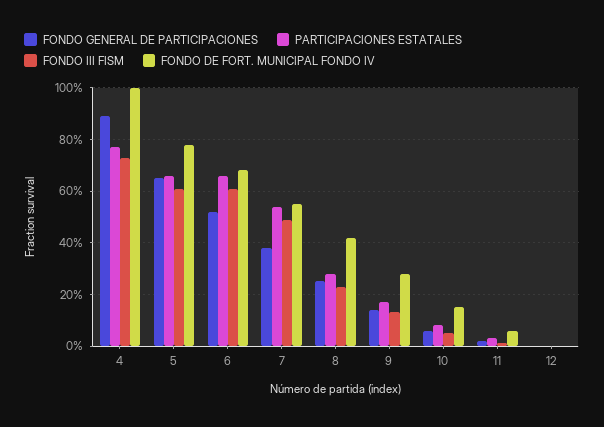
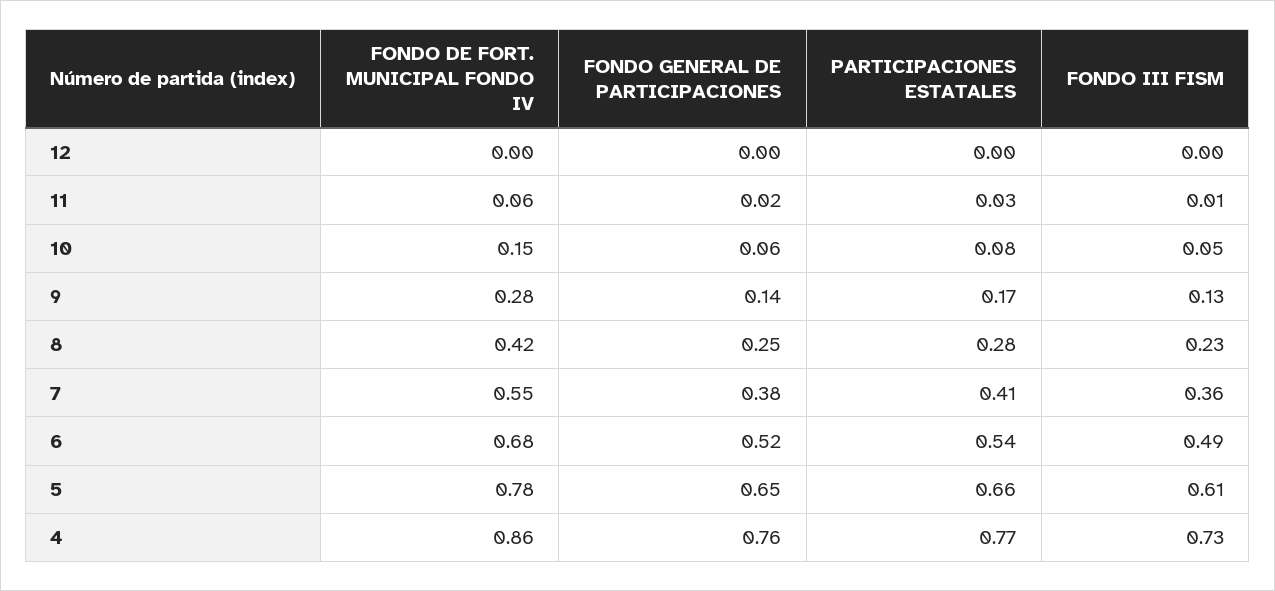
FONDO GENERAL DE PARTICIPACIONES, 4: 0.9 -> 0.76
FONDO DE FORT. MUNICIPAL FONDO IV, 4: 1 -> 0.86
PARTICIPACIONES ESTATALES, 6: 0.65 -> 0.54
FONDO III FISM, 6: 0.6 -> 0.49
PARTICIPACIONES ESTATALES, 7: 0.55 -> 0.41
FONDO III FISM, 7: 0.5 -> 0.36

